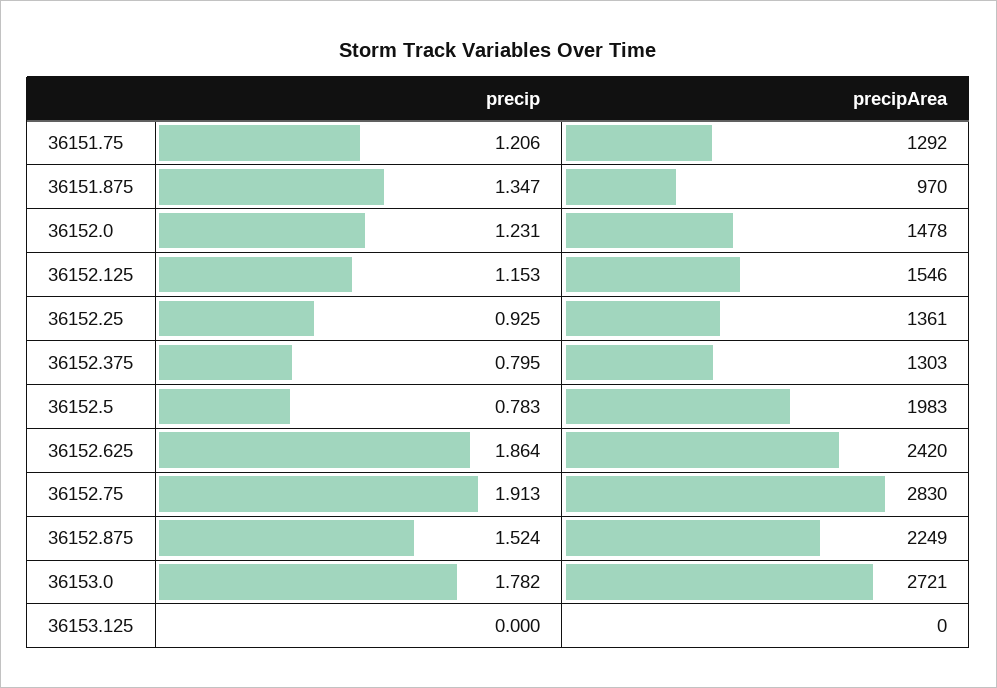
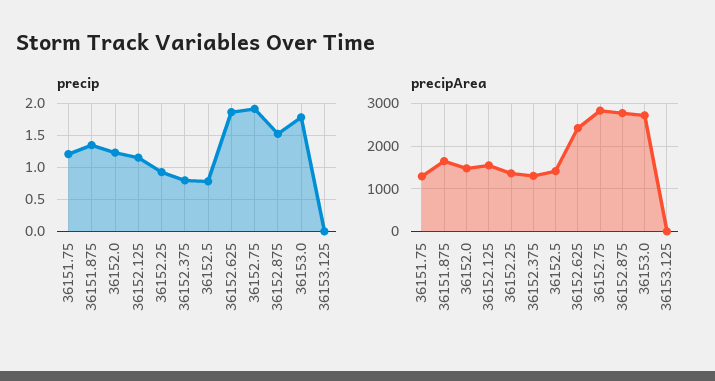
precipArea, 36151.875: 970 -> 1600
precipArea, 36152.5: 1983 -> 1400
precipArea, 36152.875: 2249 -> 2800

